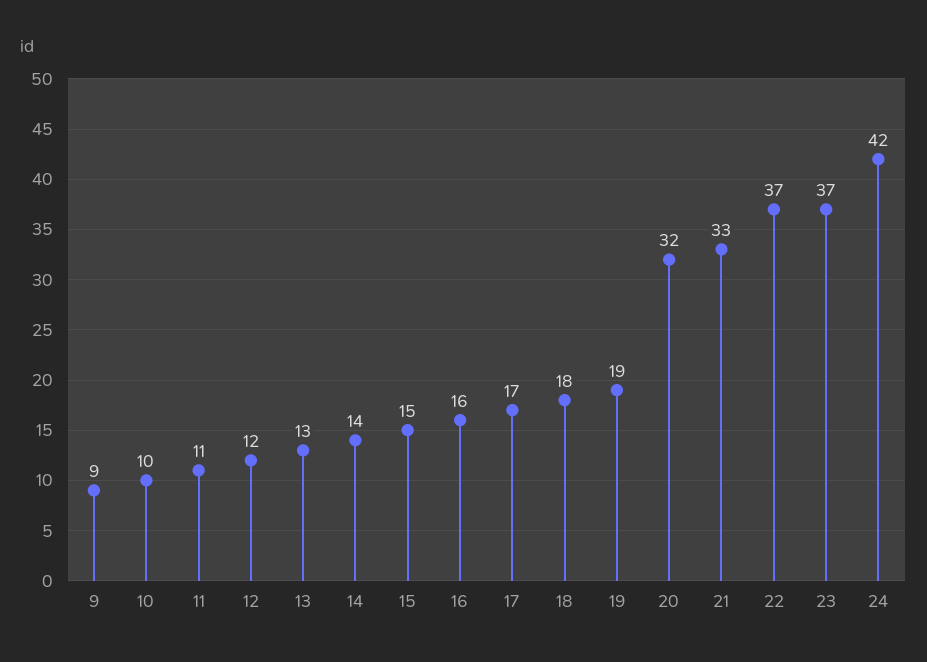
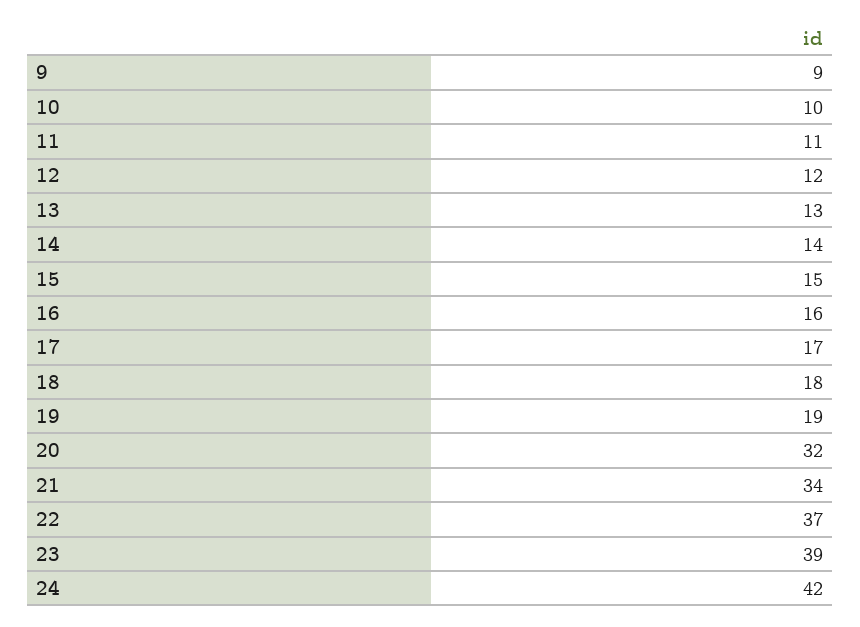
21: 33 -> 34
23: 37 -> 39

